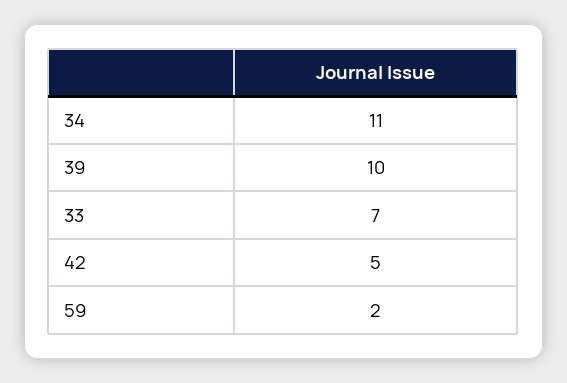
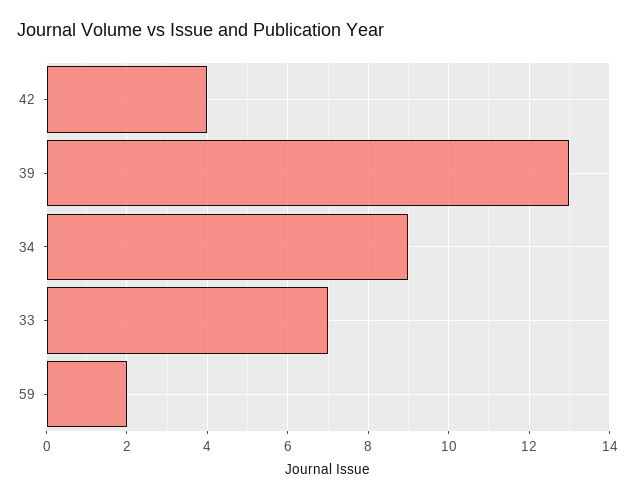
34: 11 -> 9
39: 10 -> 13
42: 5 -> 4

